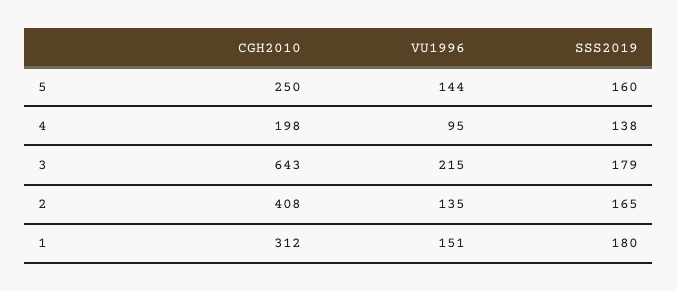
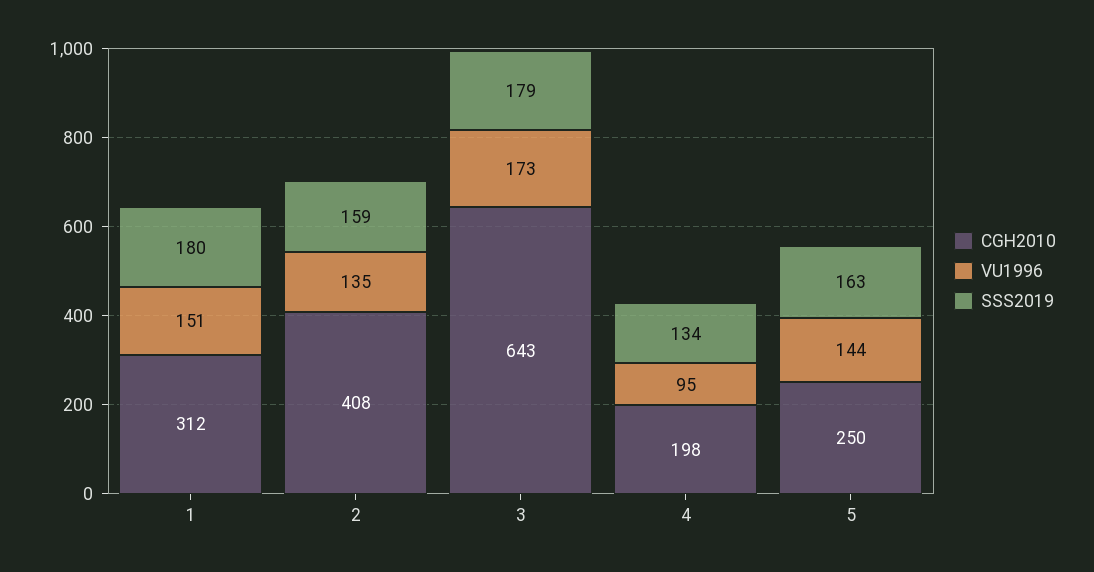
SSS2019, 5: 160 -> 163
SSS2019, 4: 138 -> 134
VU1996, 3: 215 -> 173
SSS2019, 2: 165 -> 159

